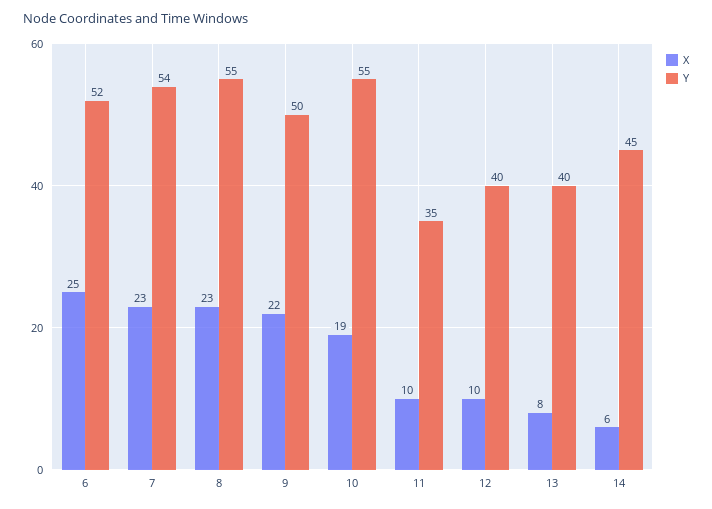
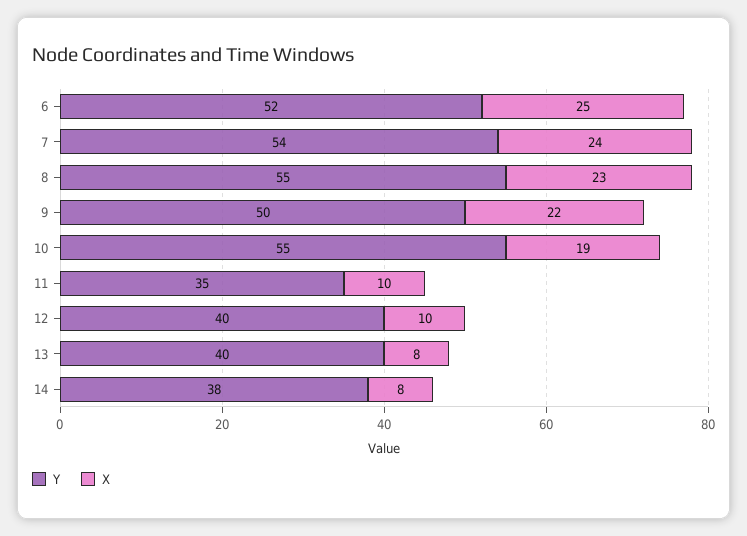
X, 7: 23 -> 24
X, 14: 6 -> 8
Y, 14: 45 -> 38

